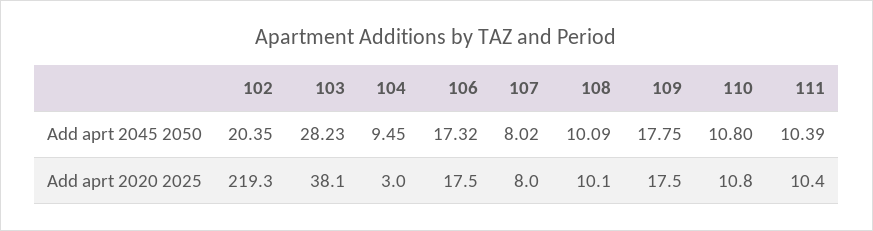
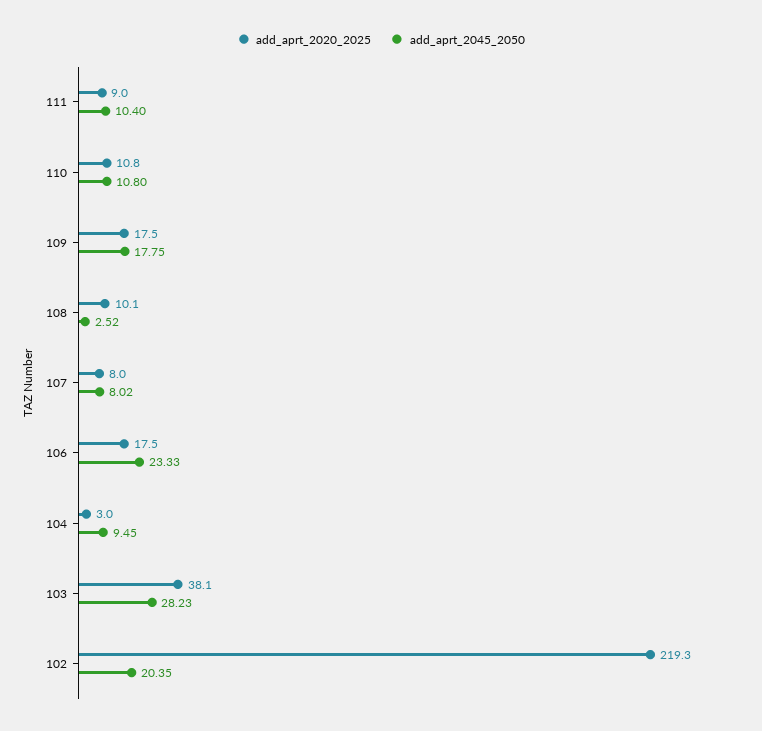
Add aprt 2045 2050, 106: 17.32 -> 23.33
Add aprt 2045 2050, 108: 10.09 -> 2.52
Add aprt 2045 2050, 111: 10.39 -> 10.4
Add aprt 2020 2025, 111: 10.4 -> 9

